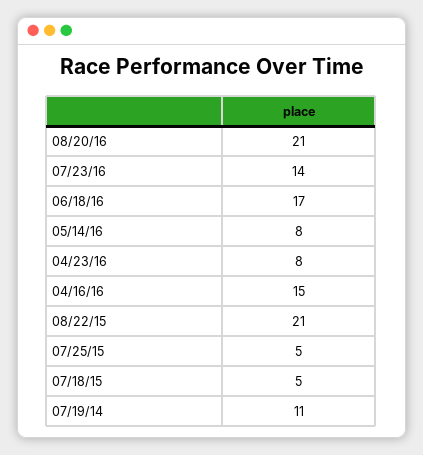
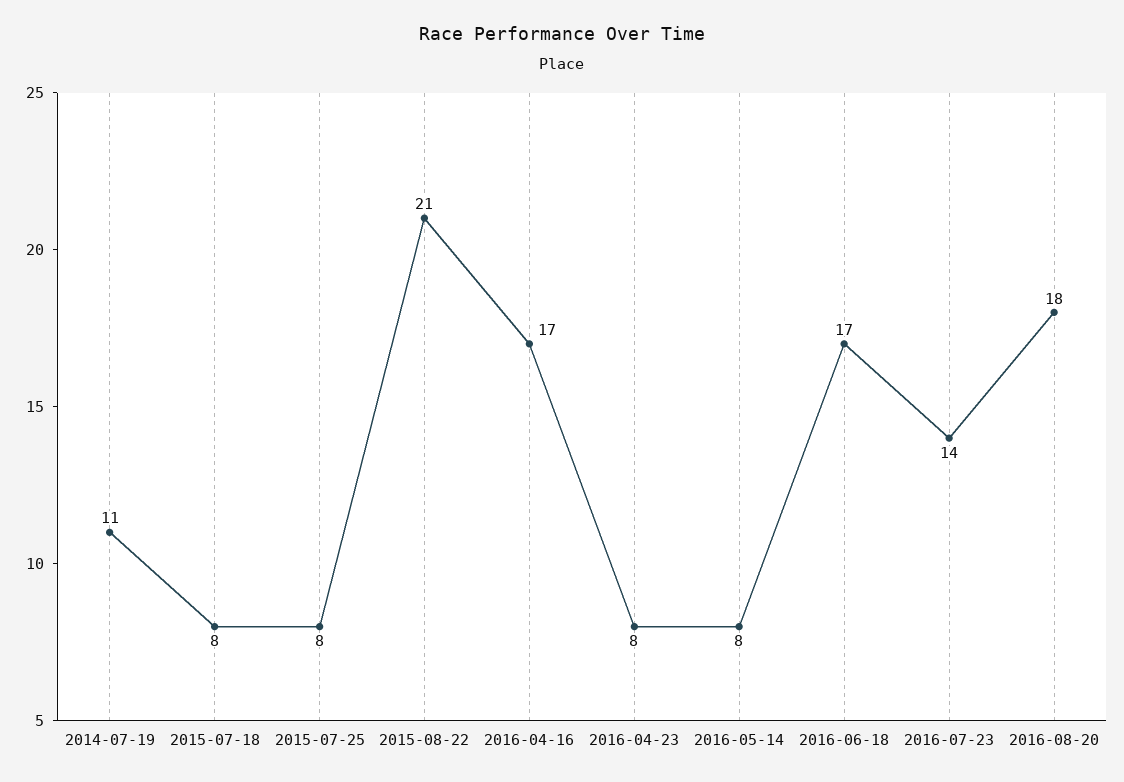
08/20/16: 21 -> 18
04/16/16: 15 -> 17
07/25/15: 5 -> 8
07/18/15: 5 -> 8

